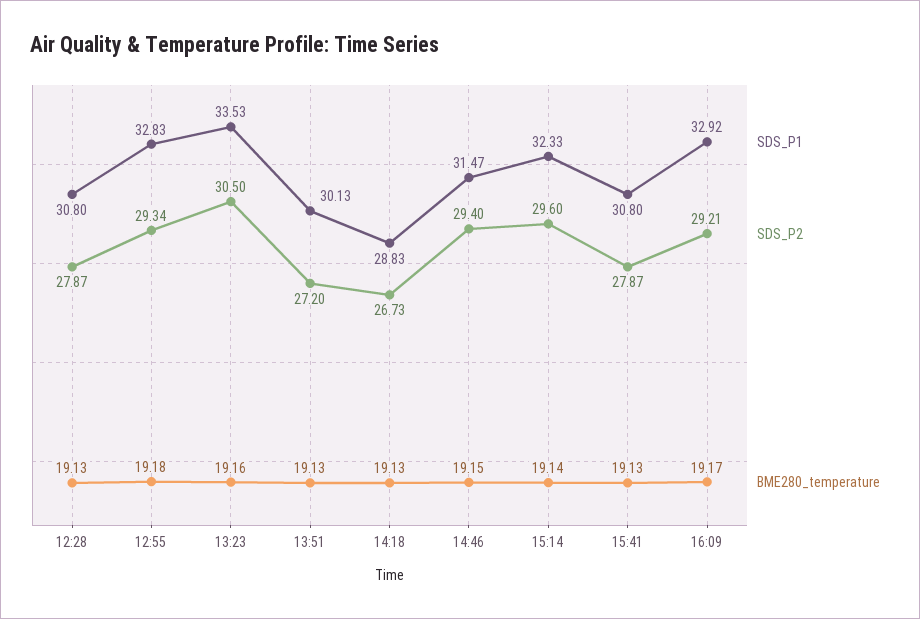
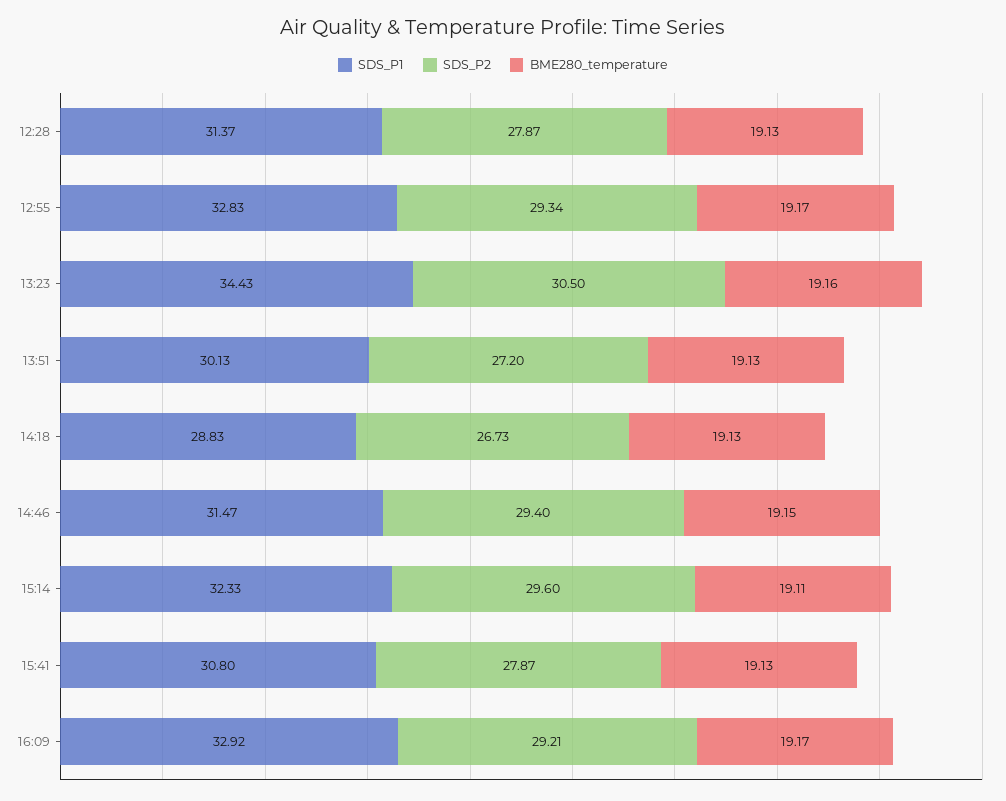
SDS_P1, 12:28: 30.8 -> 31.37
BME280_temperature, 12:55: 19.18 -> 19.17
SDS_P1, 13:23: 33.53 -> 34.43
BME280_temperature, 15:14: 19.14 -> 19.11

